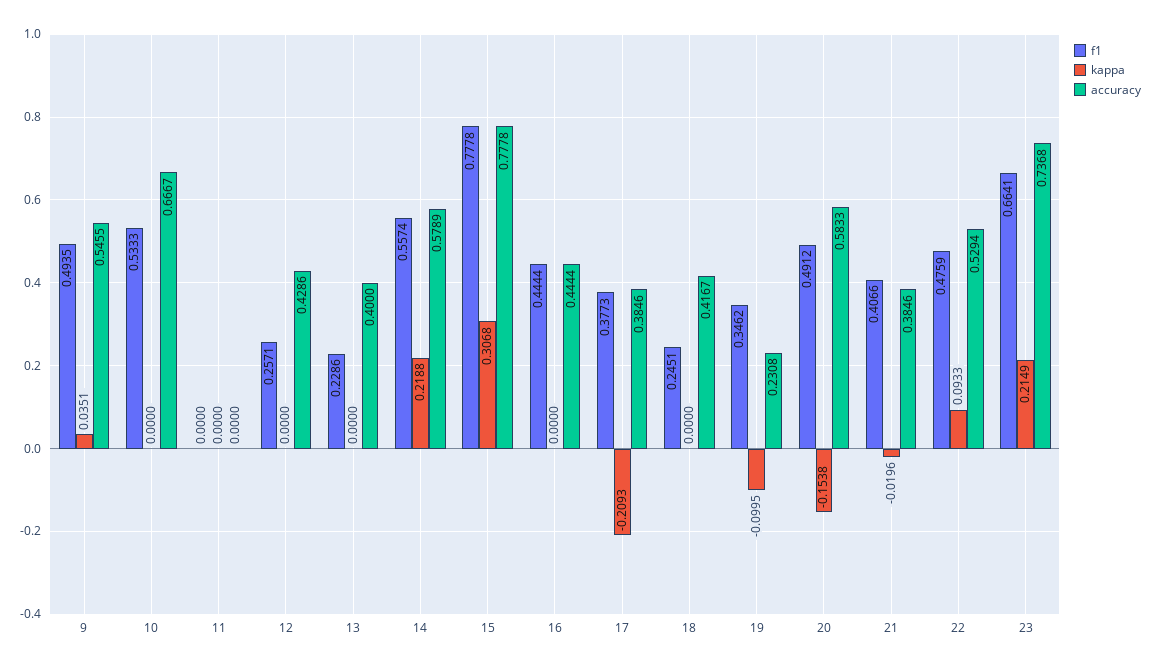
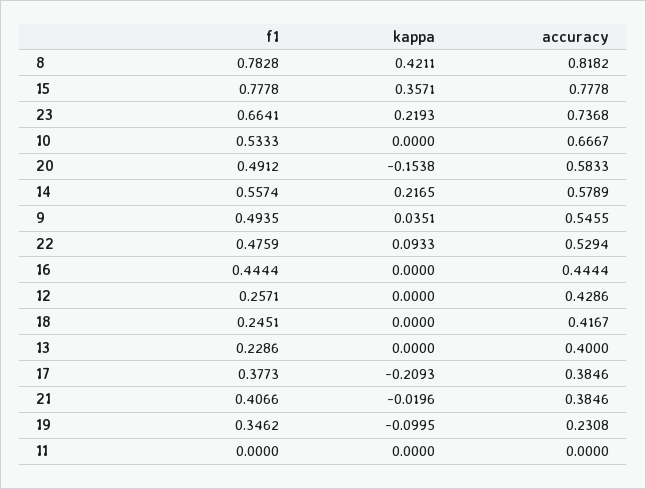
kappa, 14: 0.2188 -> 0.2165
kappa, 15: 0.3068 -> 0.3571
kappa, 23: 0.2149 -> 0.2193
f1, 8: none -> 0.7828
kappa, 8: none -> 0.4211
accuracy, 8: none -> 0.8182

